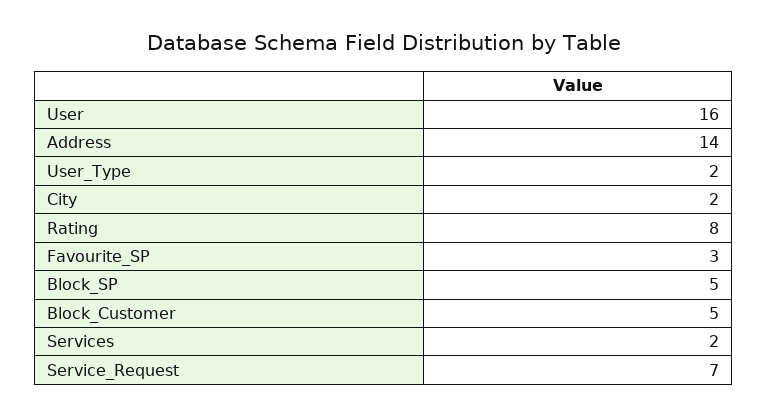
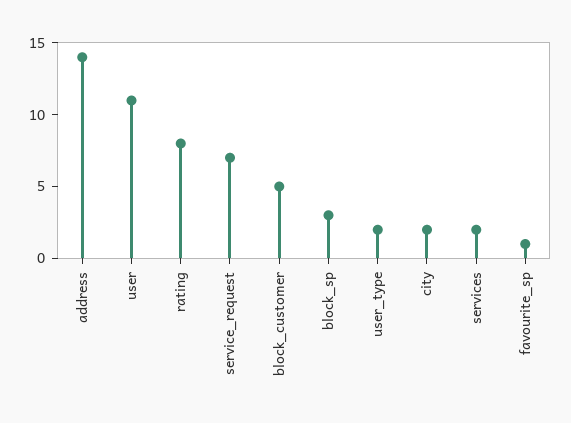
User: 16 -> 11
Favourite_SP: 3 -> 1
Block_SP: 5 -> 3

